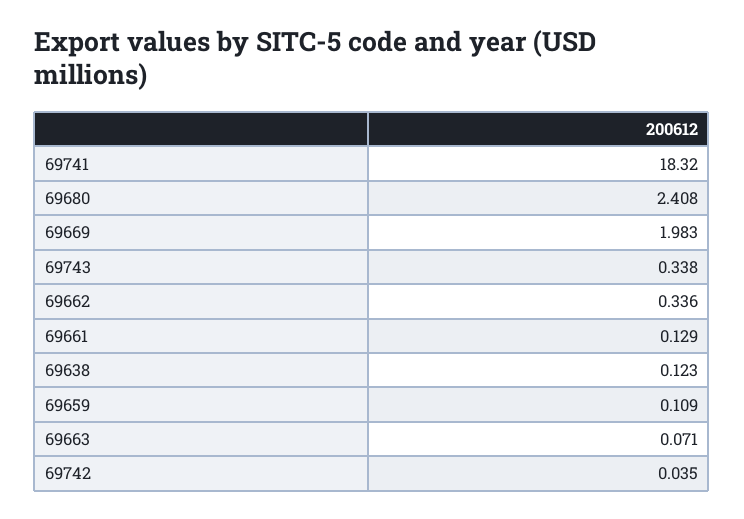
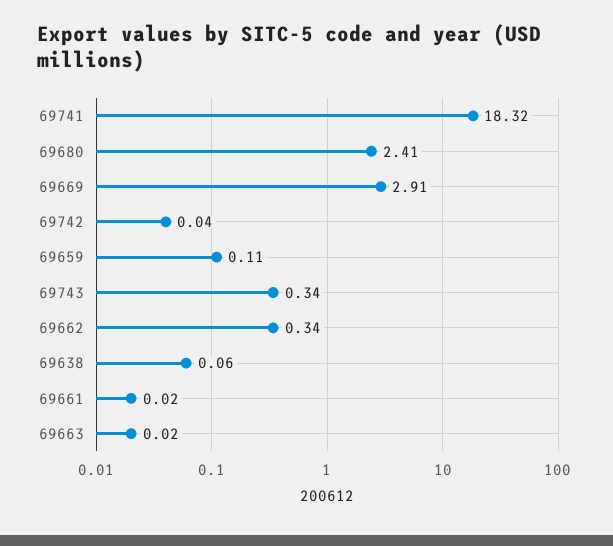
69669: 1.983 -> 2.91
69661: 0.129 -> 0.02
69638: 0.123 -> 0.06
69663: 0.071 -> 0.02

